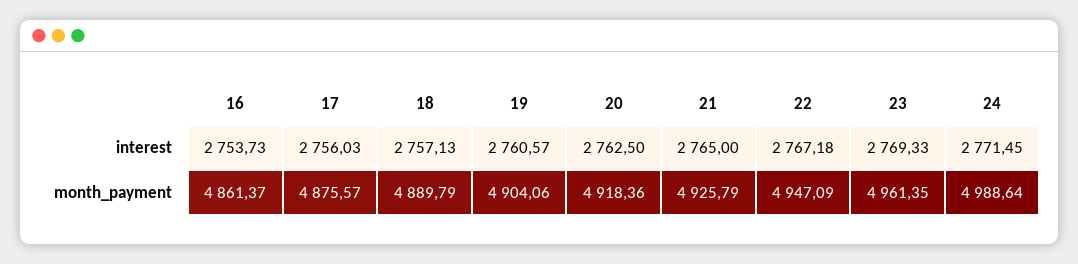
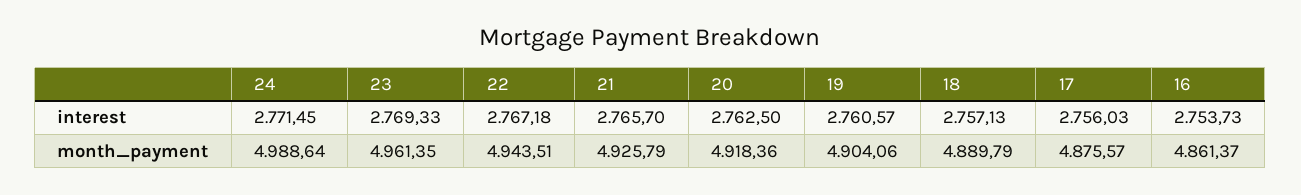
21, interest: 2765 -> 2765.7
22, month_payment: 4947.09 -> 4943.51

